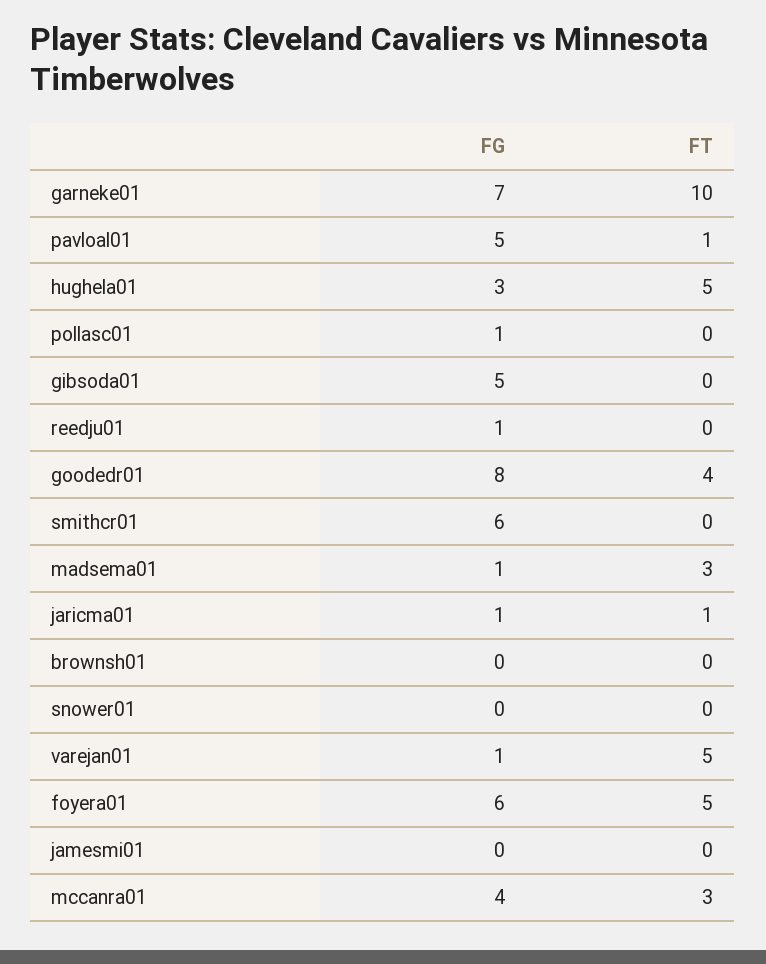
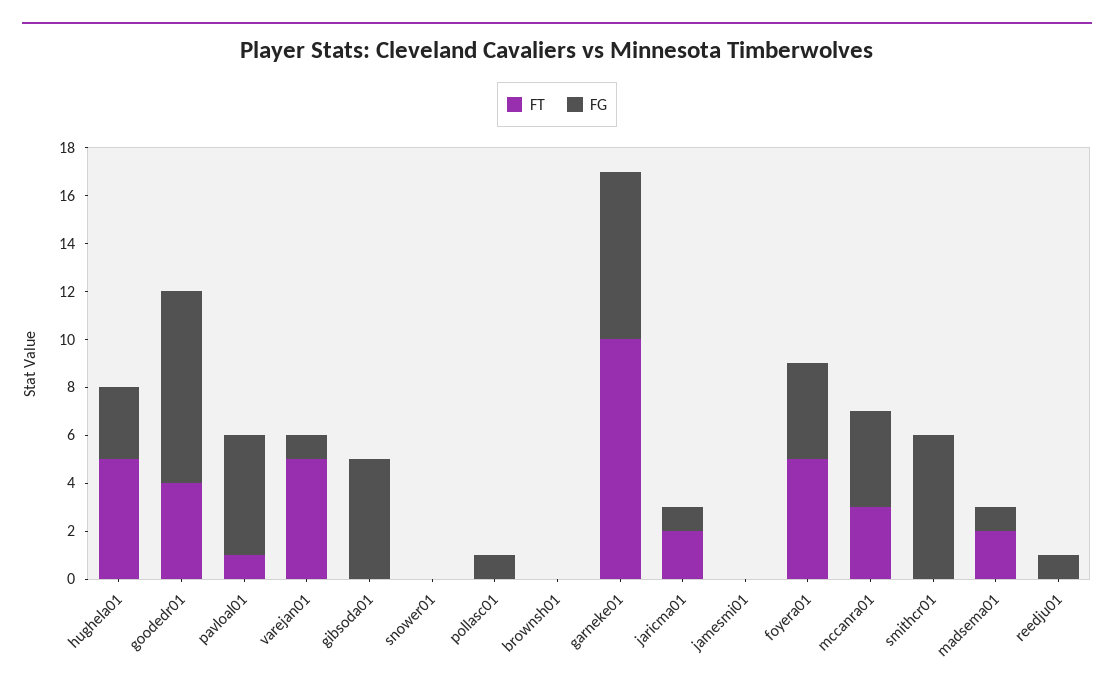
FT, madsema01: 3 -> 2
FT, jaricma01: 1 -> 2
FG, foyera01: 6 -> 4

